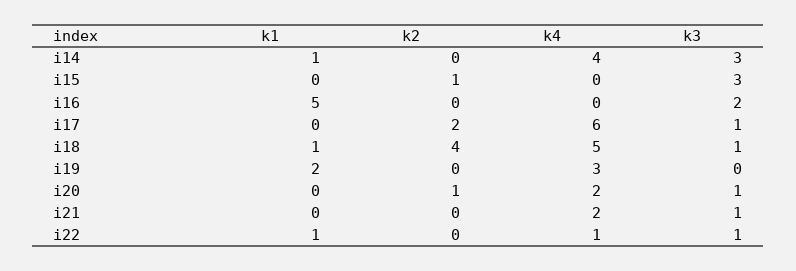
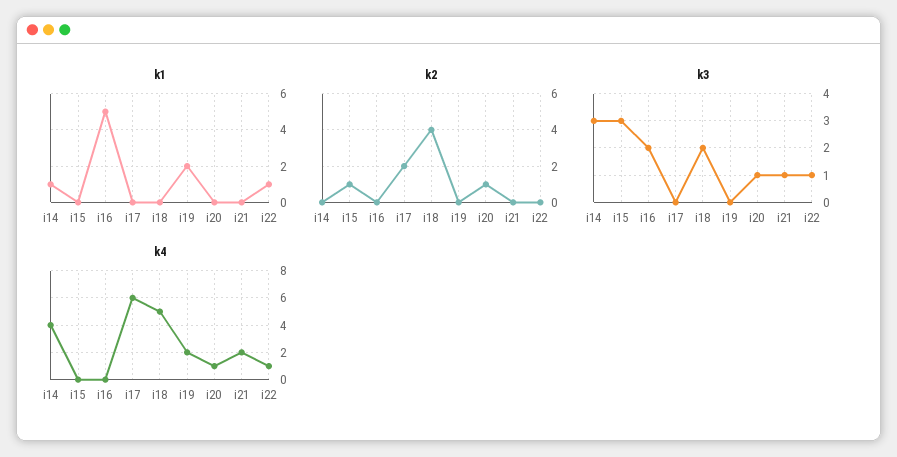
k3, i17: 1 -> 0
k1, i18: 1 -> 0
k3, i18: 1 -> 2
k4, i19: 3 -> 2
k4, i20: 2 -> 1

